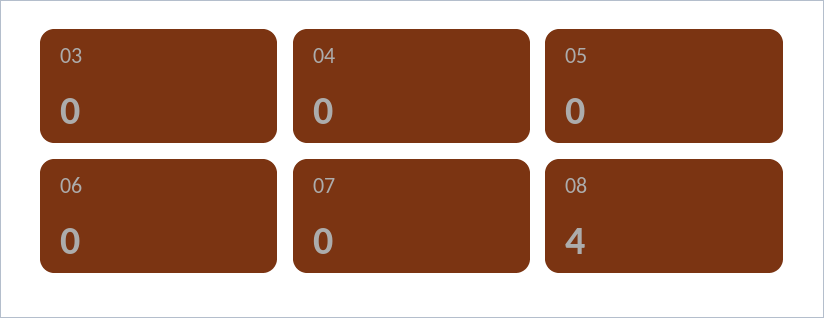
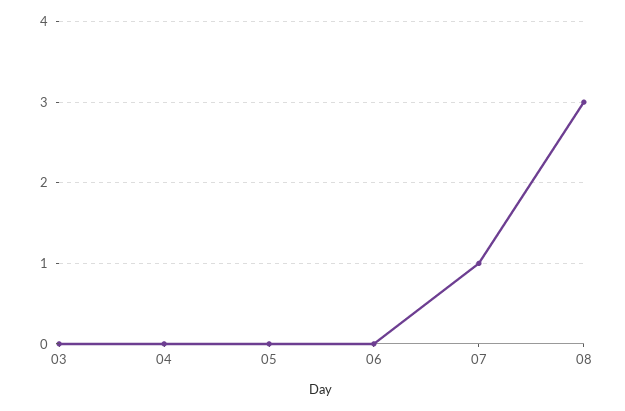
07: 0 -> 1
08: 4 -> 3

